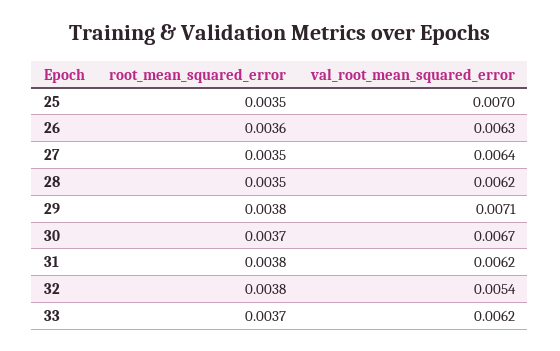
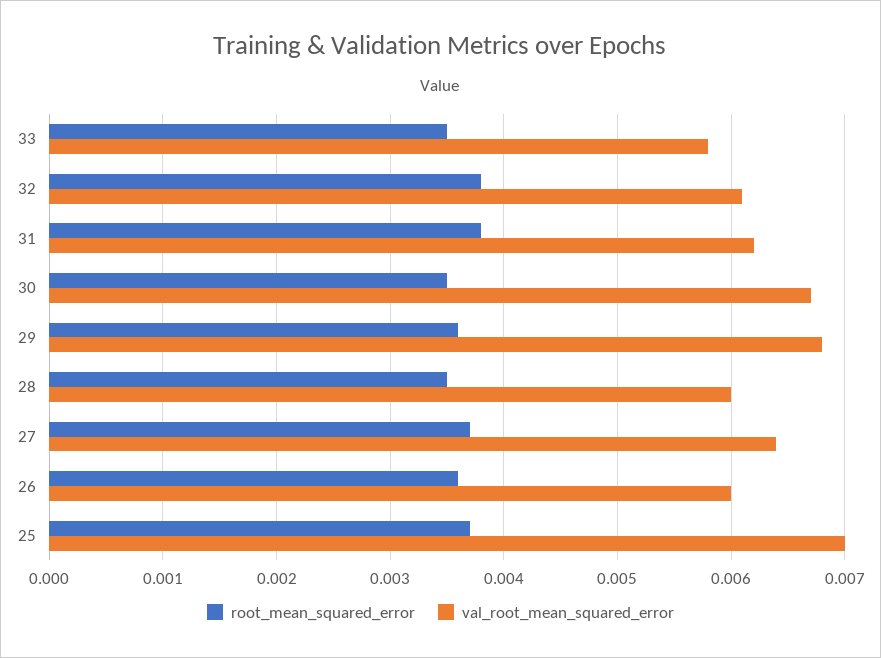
root_mean_squared_error, 25: 0.0035 -> 0.0037
val_root_mean_squared_error, 26: 0.0063 -> 0.006
root_mean_squared_error, 27: 0.0035 -> 0.0037
val_root_mean_squared_error, 28: 0.0062 -> 0.006
root_mean_squared_error, 29: 0.0038 -> 0.0036
val_root_mean_squared_error, 29: 0.0071 -> 0.0068
root_mean_squared_error, 30: 0.0037 -> 0.0035
val_root_mean_squared_error, 32: 0.0054 -> 0.0061
root_mean_squared_error, 33: 0.0037 -> 0.0035
val_root_mean_squared_error, 33: 0.0062 -> 0.0058

